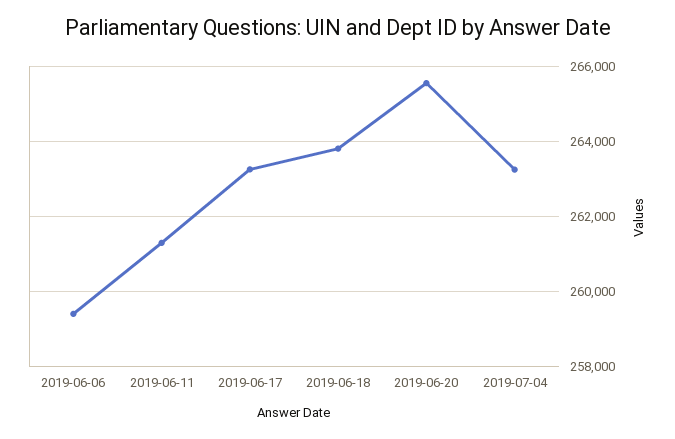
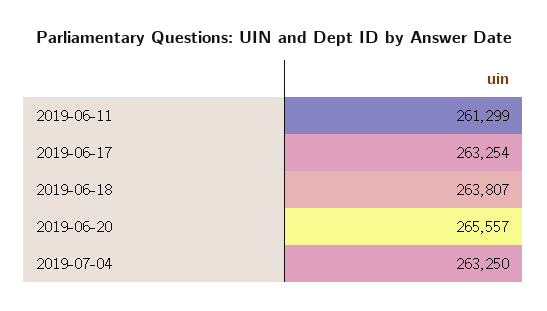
2019-06-06: 259400 -> none

